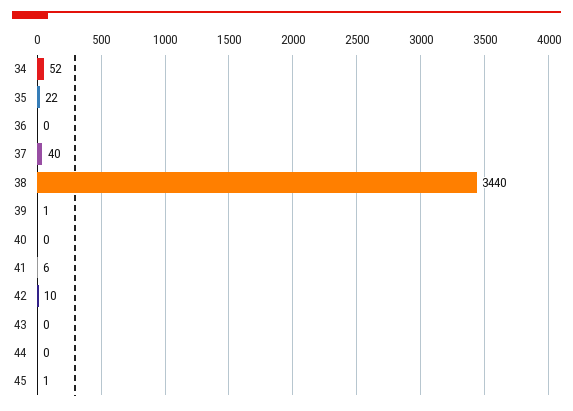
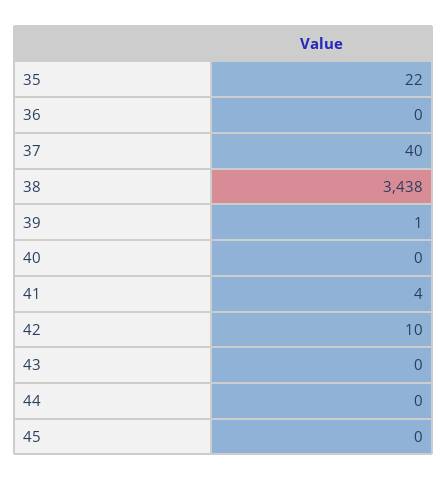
34: 52 -> none
38: 3440 -> 3438
41: 6 -> 4
45: 1 -> 0

